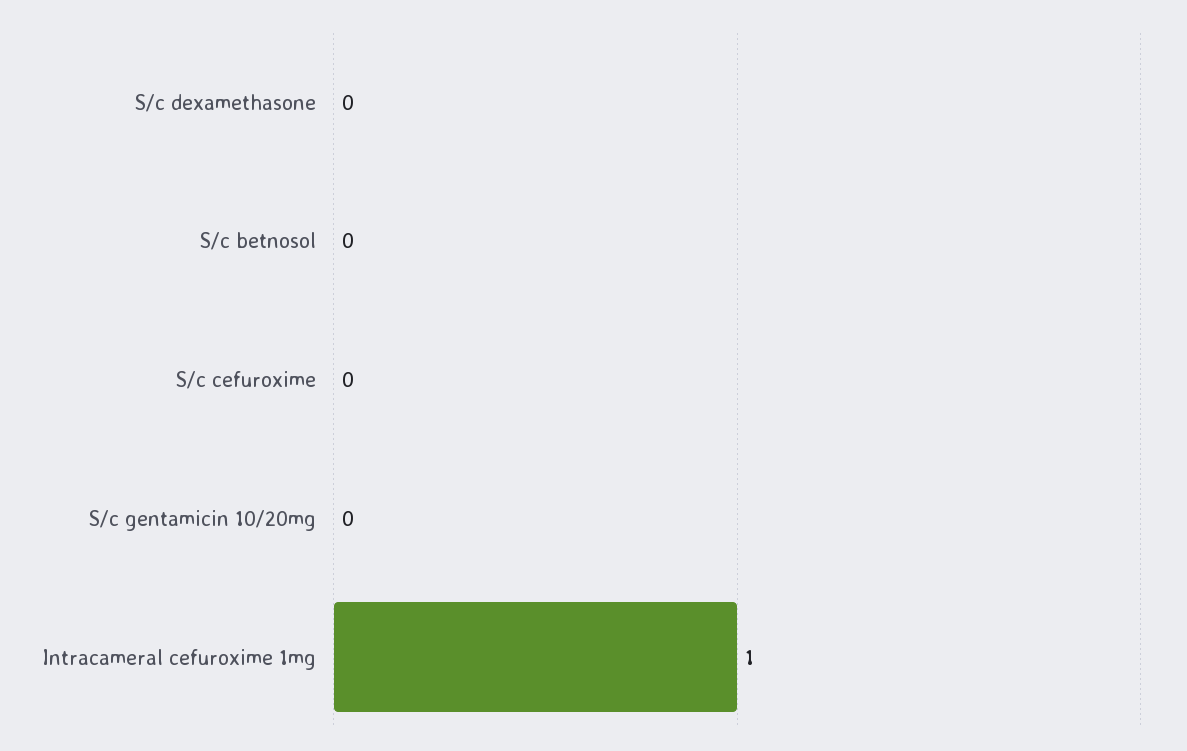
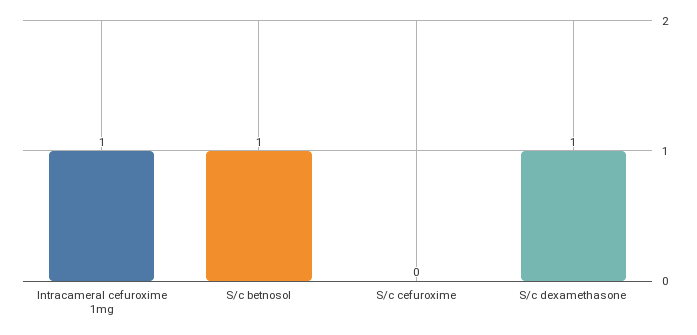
S/c dexamethasone: 0 -> 1
S/c betnosol: 0 -> 1
S/c gentamicin 10/20mg: 0 -> none

